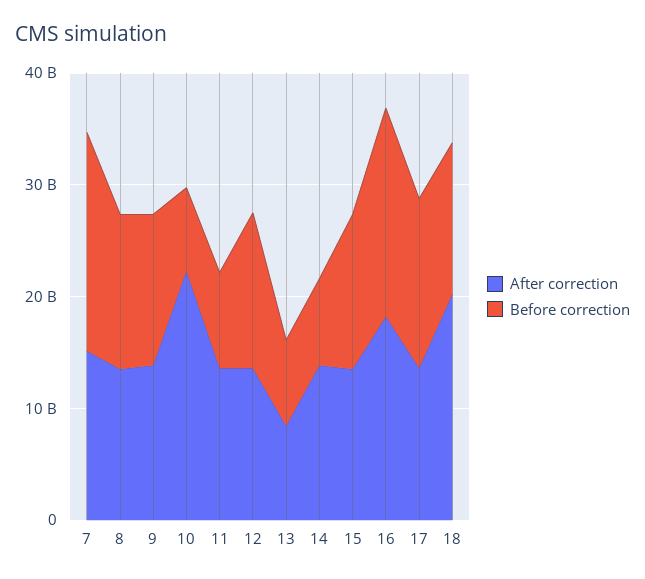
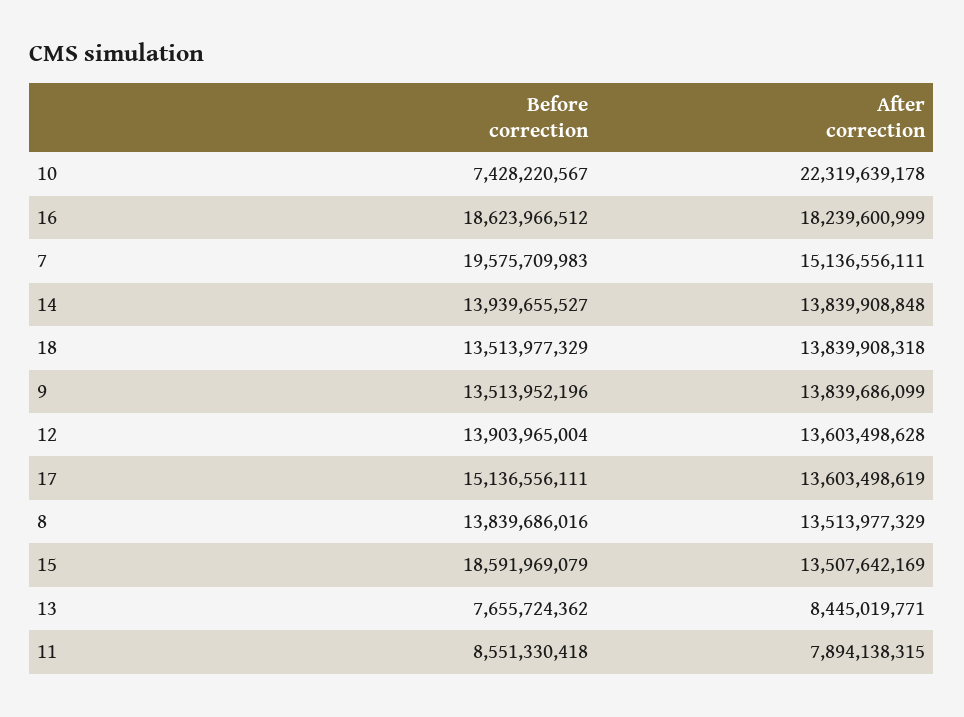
After correction, 11: 14000000000 -> 7894138315
Before correction, 14: 8000000000 -> 13939655527
Before correction, 15: 14000000000 -> 18591969079
After correction, 18: 20000000000 -> 13839908318

